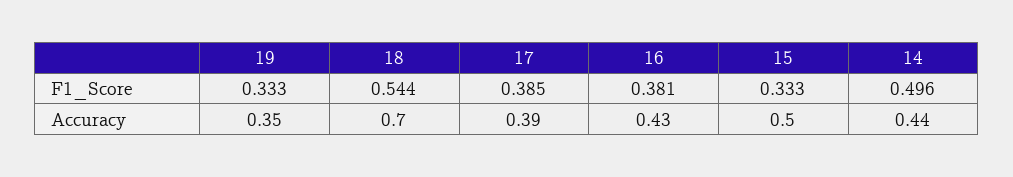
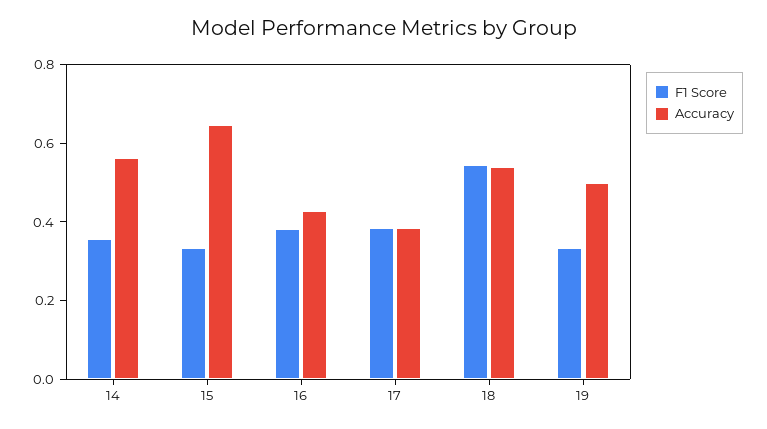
F1_Score, 14: 0.496 -> 0.35
Accuracy, 19: 0.35 -> 0.5
Accuracy, 18: 0.7 -> 0.55
Accuracy, 15: 0.5 -> 0.65
Accuracy, 14: 0.44 -> 0.55

